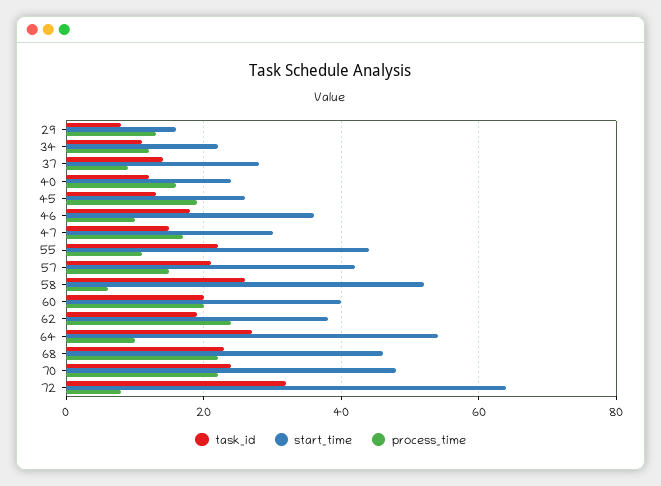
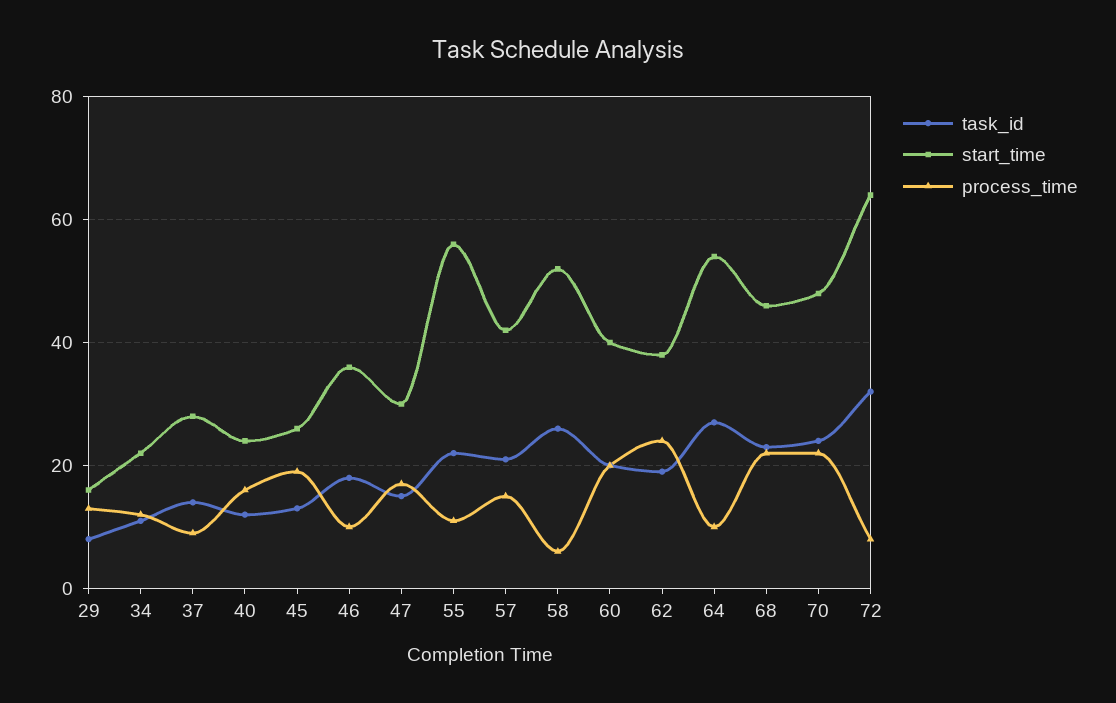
start_time, 55: 45 -> 55

